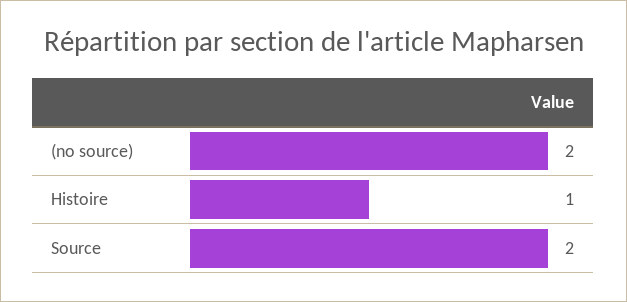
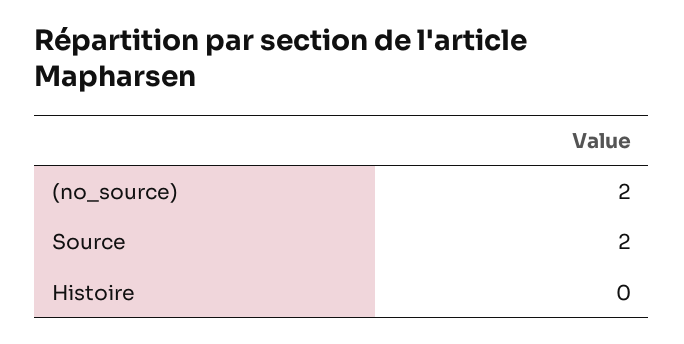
Histoire: 1 -> 0

